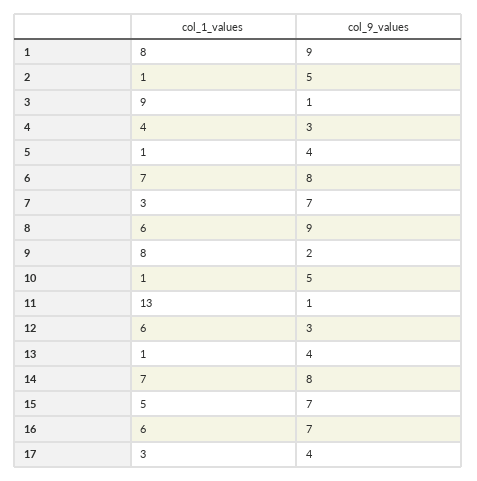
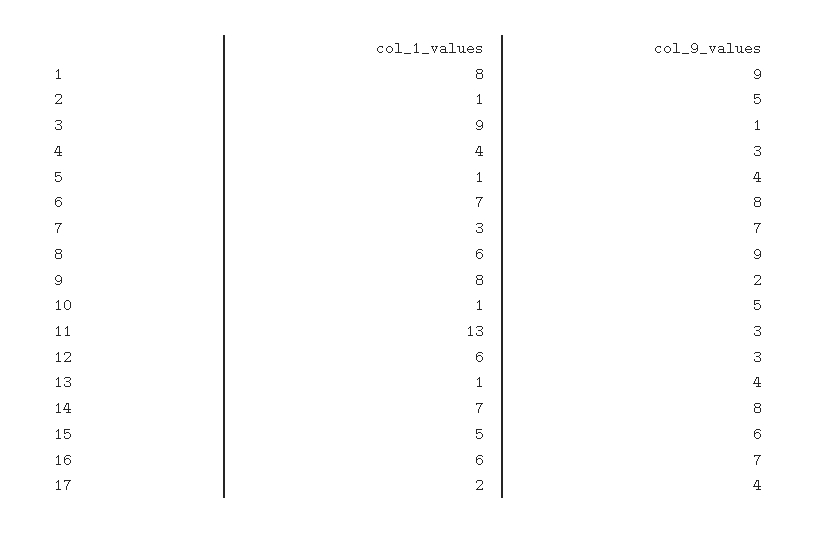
col_9_values, 11: 1 -> 3
col_9_values, 15: 7 -> 6
col_1_values, 17: 3 -> 2

